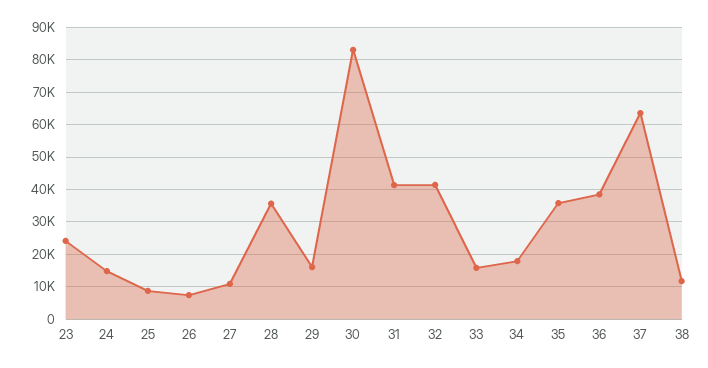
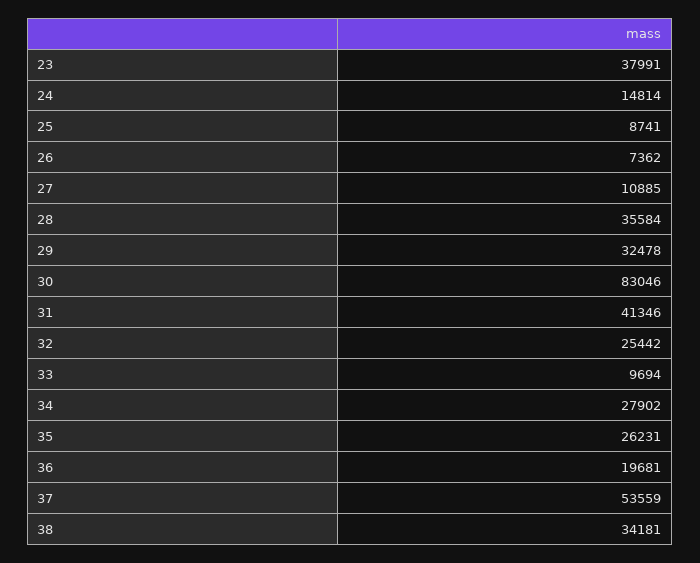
23: 24000 -> 37991
29: 16000 -> 32478
32: 42000 -> 25442
33: 16000 -> 9694
34: 18000 -> 27902
35: 36000 -> 26231
36: 38000 -> 19681
37: 64000 -> 53559
38: 12000 -> 34181

